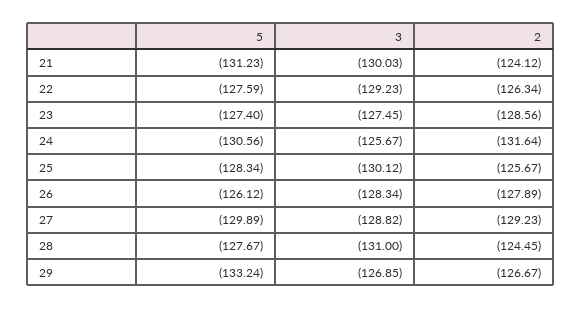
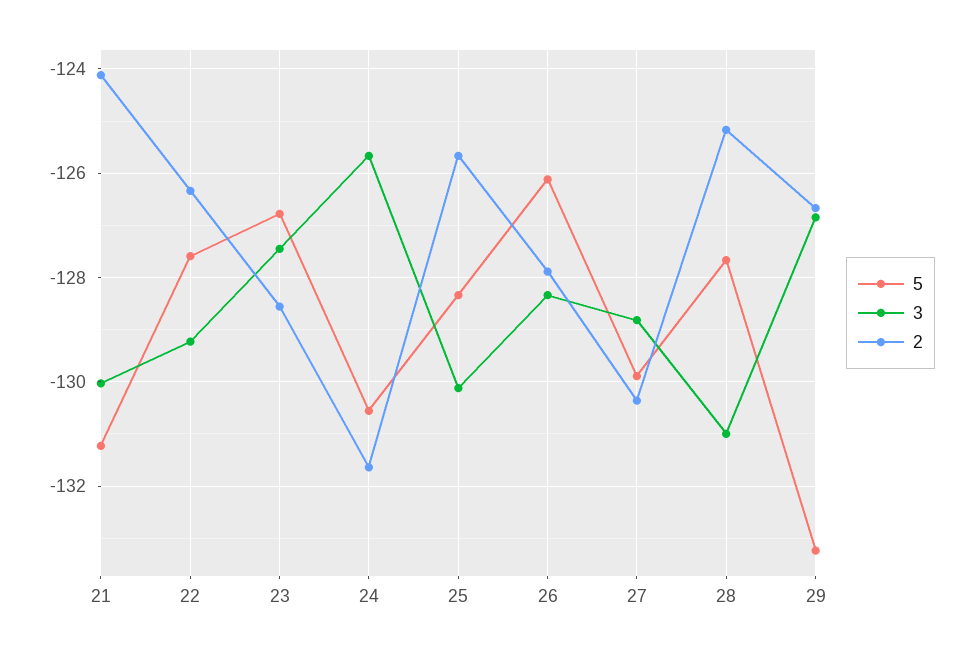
5, 23: -127.4 -> -126.8
2, 27: -129.23 -> -130.4
2, 28: -124.45 -> -125.2

